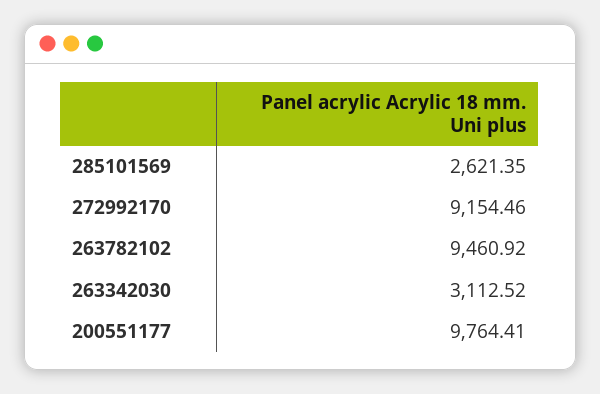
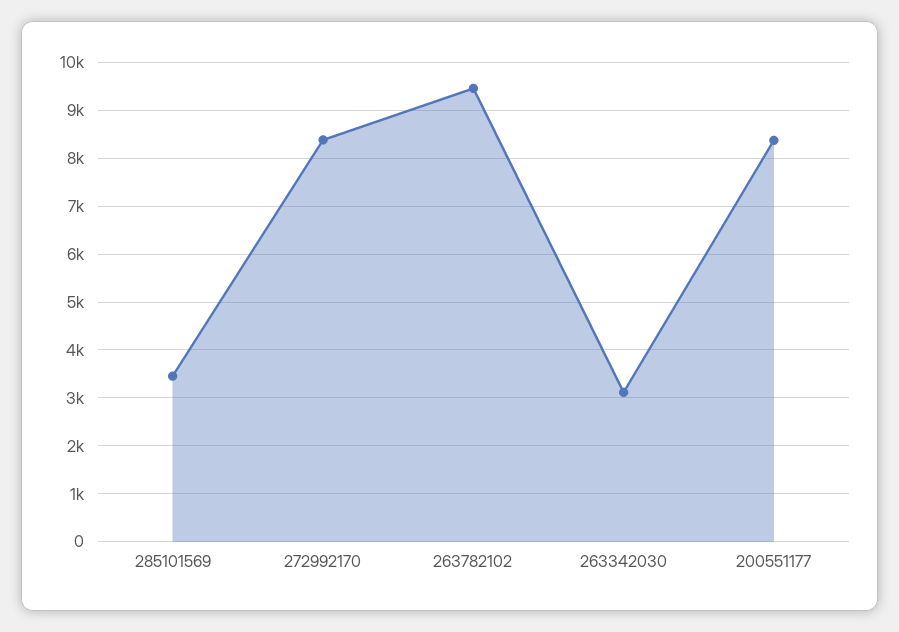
285101569: 2621.35 -> 3400
272992170: 9154.46 -> 8400
200551177: 9764.41 -> 8400

